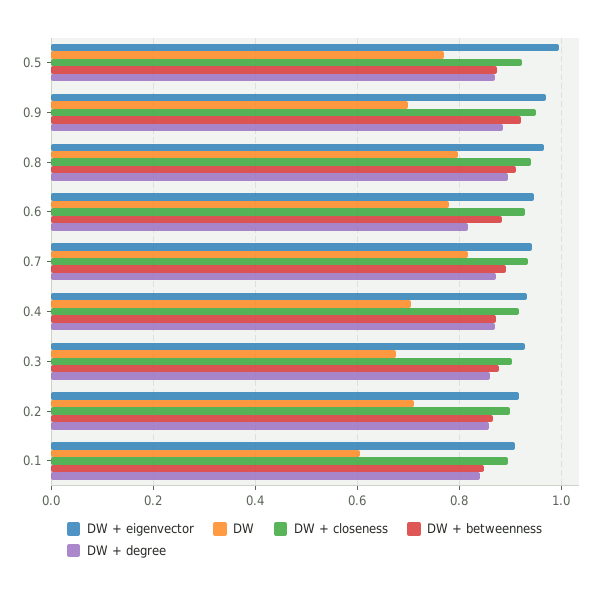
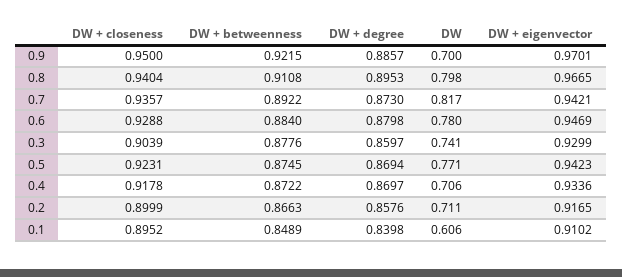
DW + eigenvector, 0.5: 1 -> 0.9423
DW + degree, 0.6: 0.82 -> 0.8798
DW, 0.3: 0.68 -> 0.741

